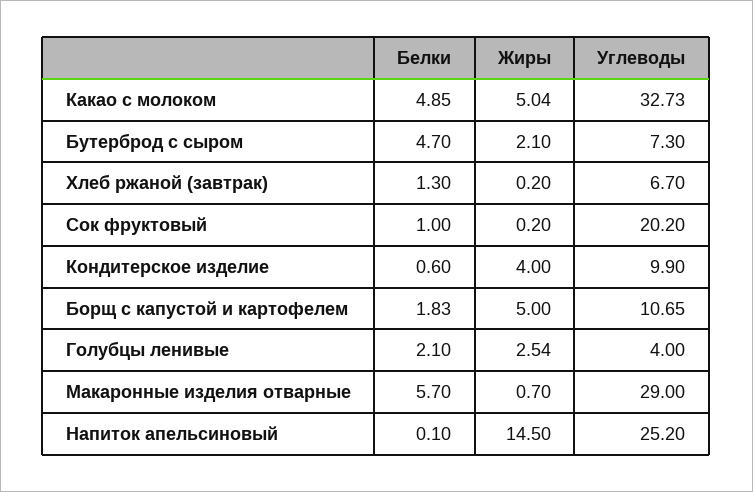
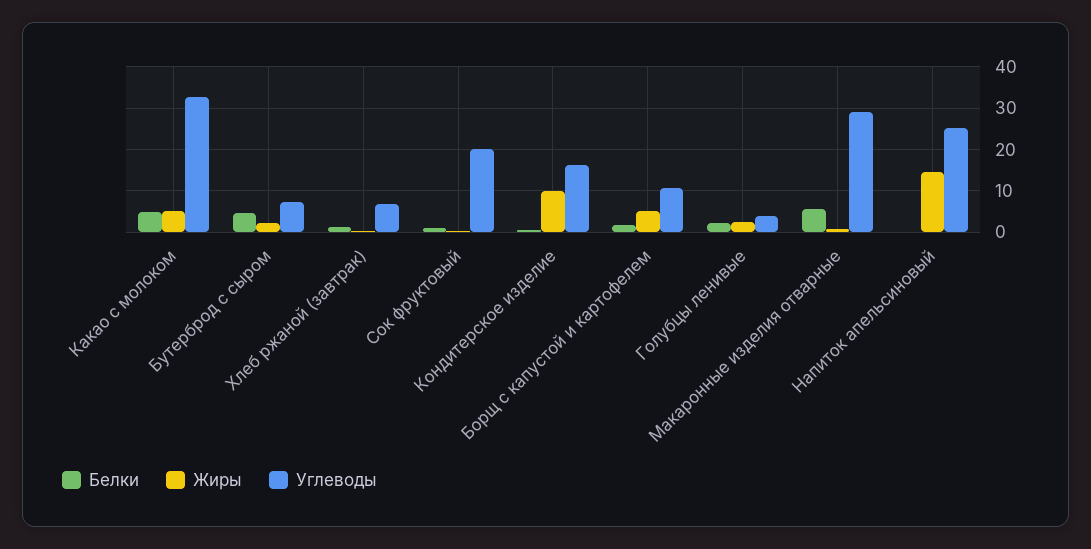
Жиры, Кондитерское изделие: 4 -> 10
Углеводы, Кондитерское изделие: 9.9 -> 16

